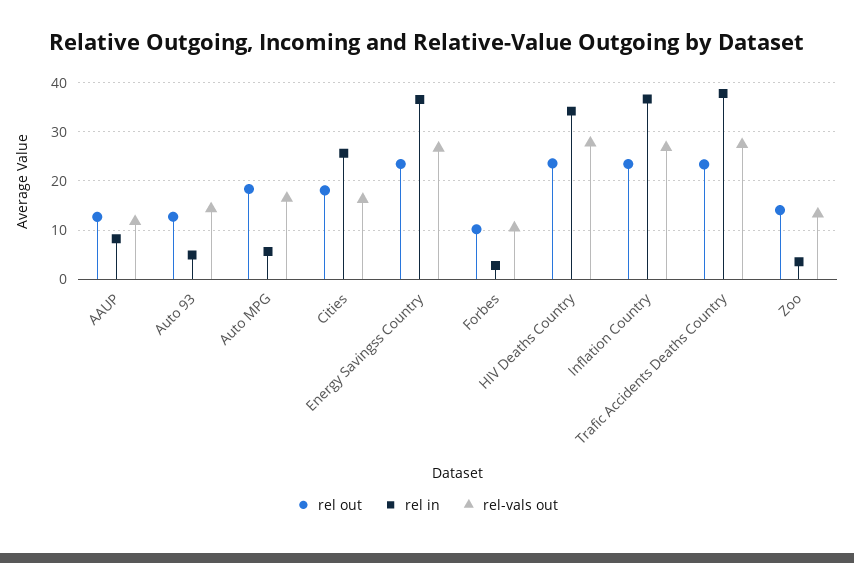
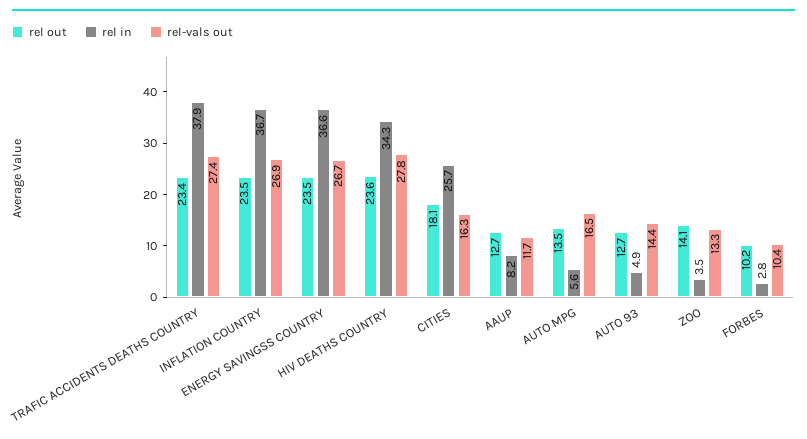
rel out, Auto MPG: 18 -> 13.5

